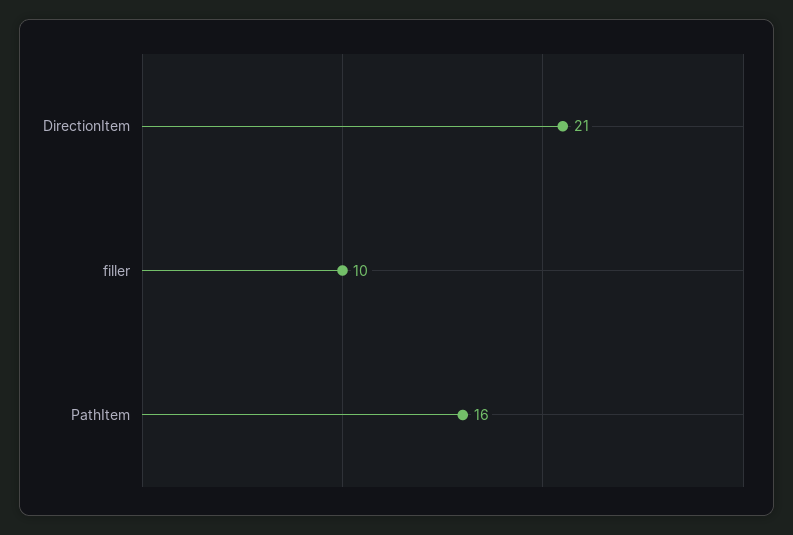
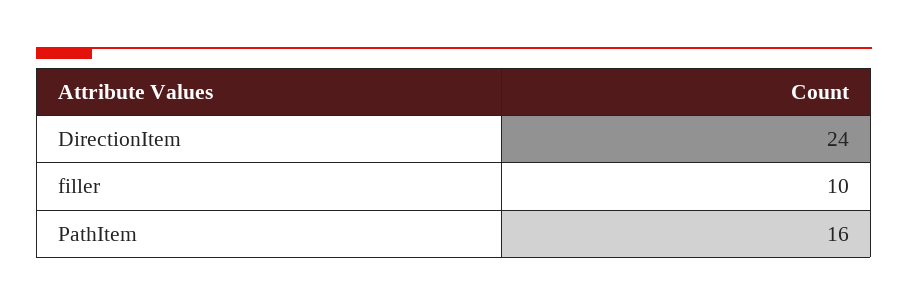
DirectionItem: 21 -> 24

